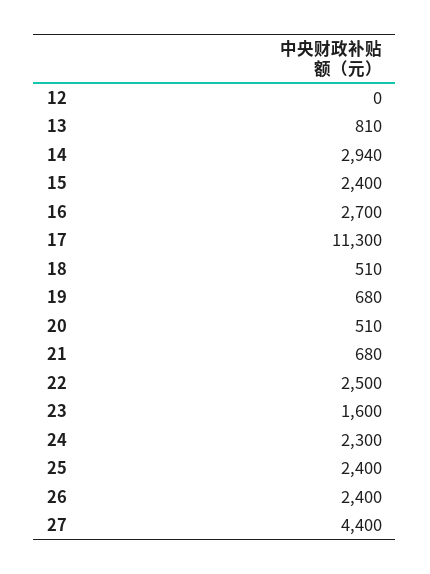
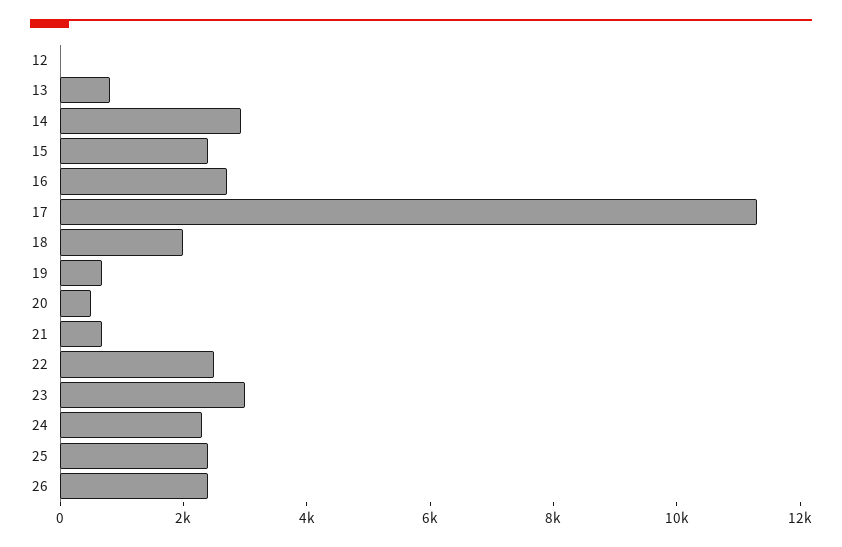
18: 510 -> 2000
23: 1600 -> 3000
27: 4400 -> none

